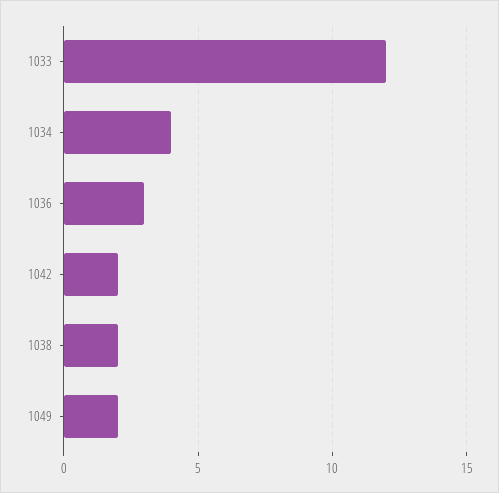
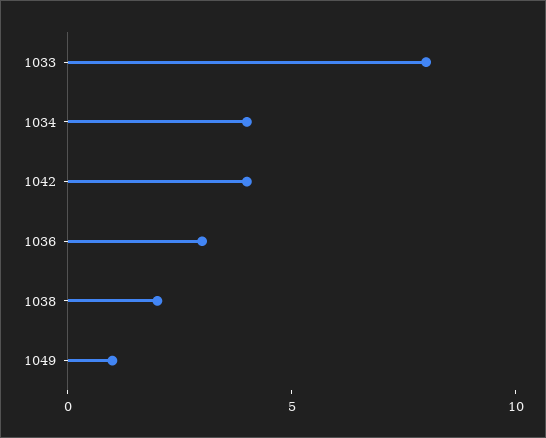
1033: 12 -> 8
1042: 2 -> 4
1049: 2 -> 1

